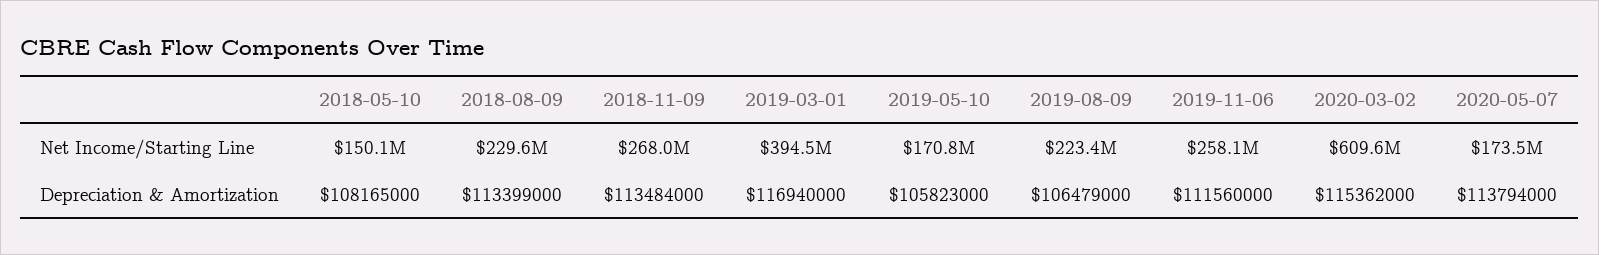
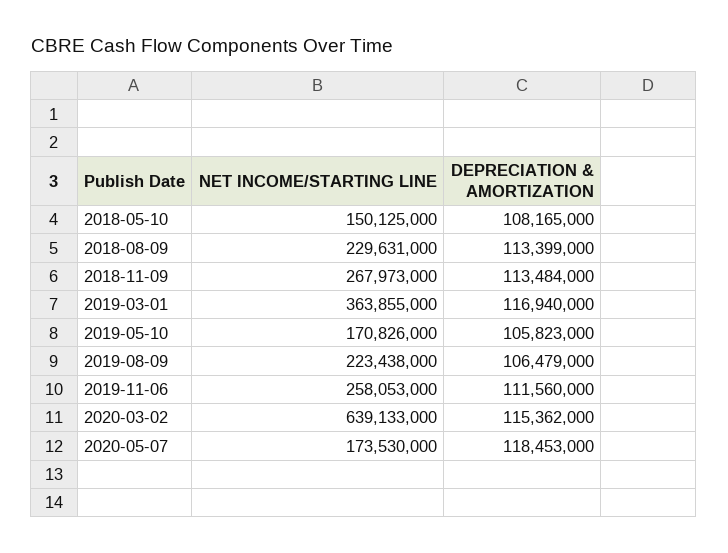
2019-03-01, Net Income/Starting Line: 394500000 -> 363855000
2020-03-02, Net Income/Starting Line: 609600000 -> 639133000
2020-05-07, Depreciation & Amortization: 113794000 -> 118453000

